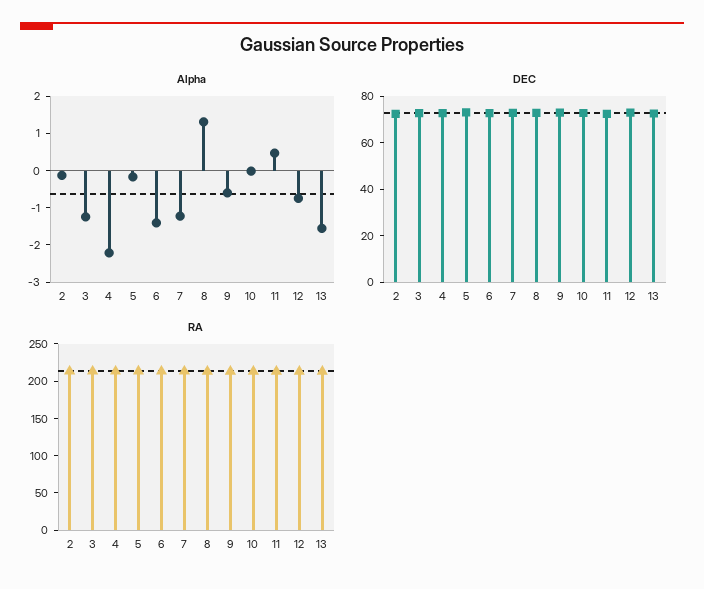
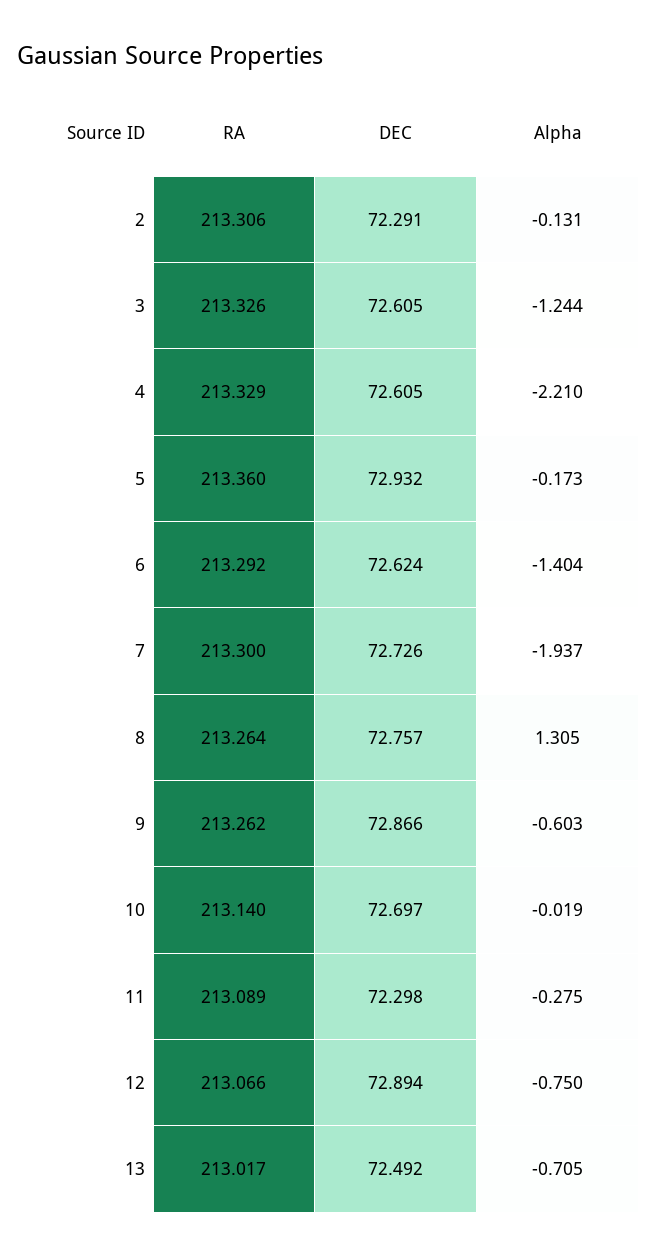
Alpha, 7: -1.25 -> -1.937
Alpha, 11: 0.5 -> -0.275
Alpha, 13: -1.5 -> -0.705

